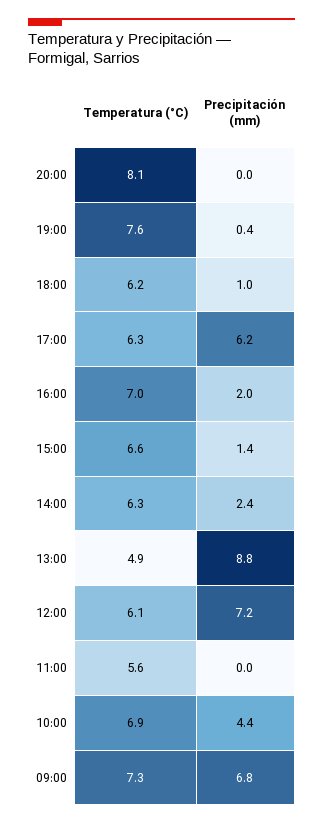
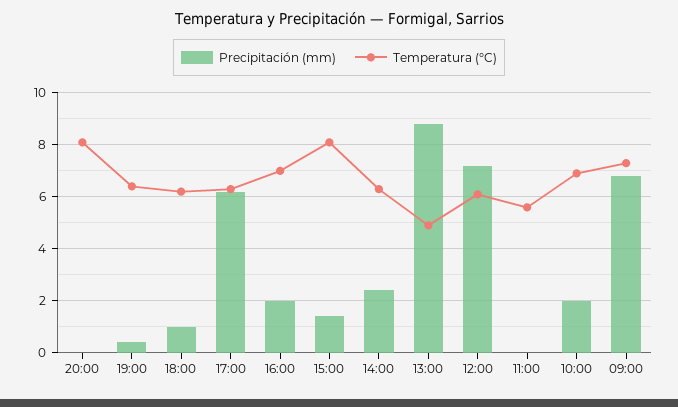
Temperatura (°C), 19:00: 7.6 -> 6.5
Temperatura (°C), 15:00: 6.6 -> 8
Precipitación (mm), 10:00: 4.4 -> 2

